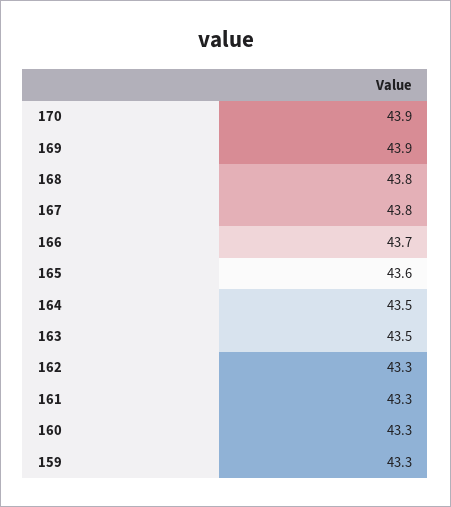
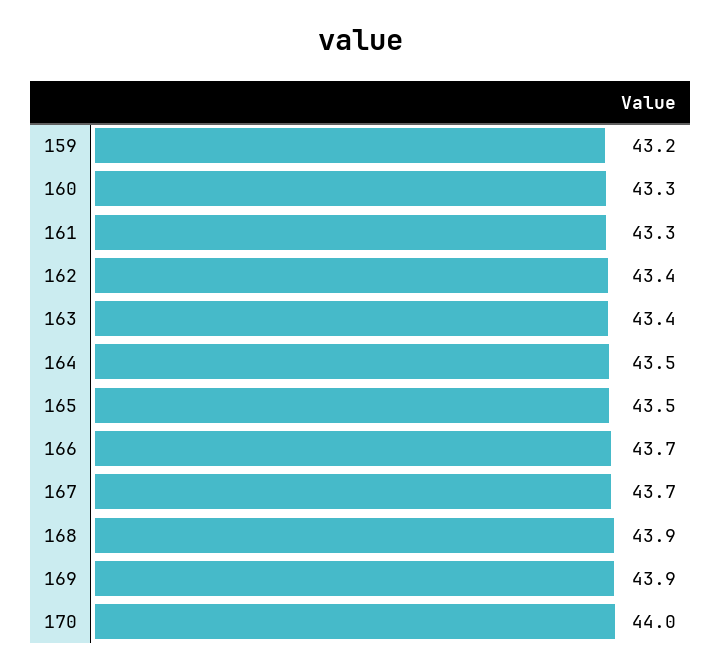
170: 43.9 -> 44
168: 43.8 -> 43.9
167: 43.8 -> 43.7
165: 43.6 -> 43.5
163: 43.5 -> 43.4
162: 43.3 -> 43.4
159: 43.3 -> 43.2

